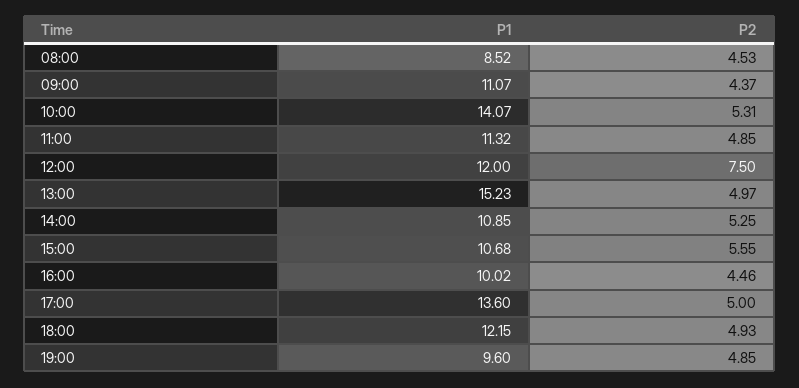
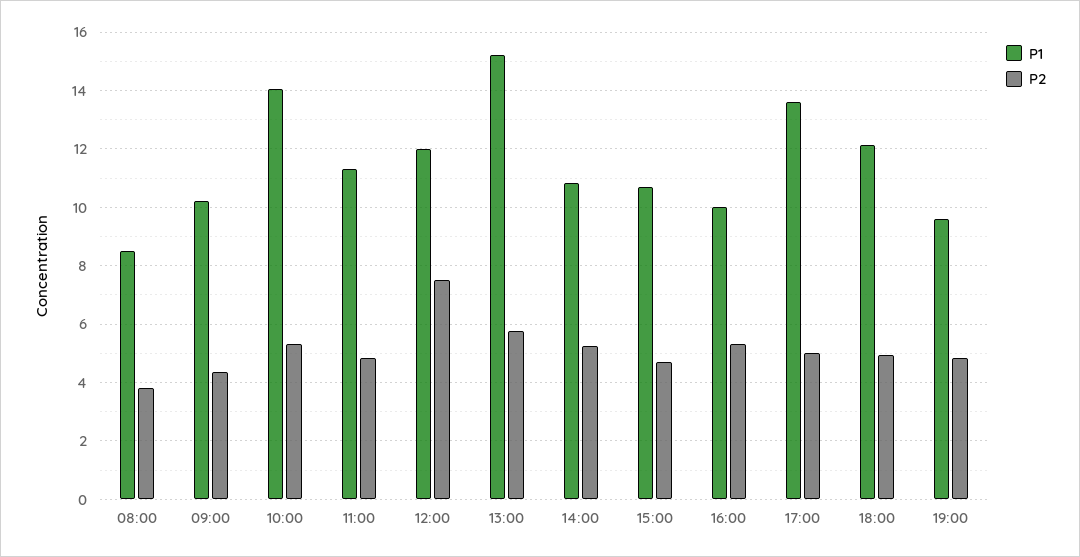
P2, 08:00: 4.53 -> 3.75
P1, 09:00: 11.07 -> 10.25
P2, 13:00: 4.97 -> 5.75
P2, 15:00: 5.55 -> 4.75
P2, 16:00: 4.46 -> 5.25

